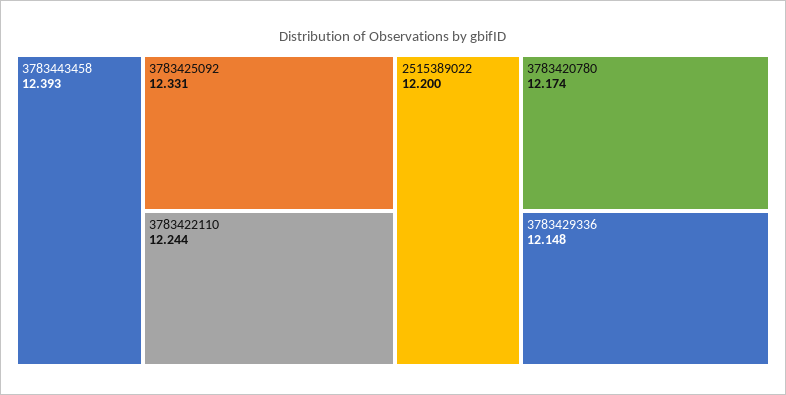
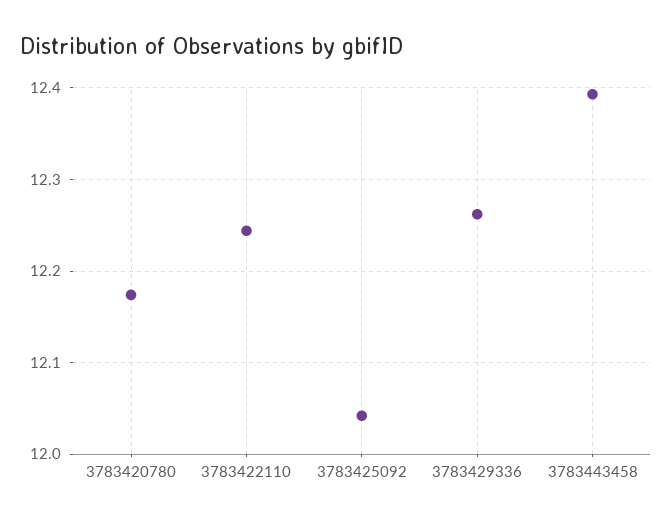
3783425092: 12.331 -> 12.04
2515389022: 12.2 -> none
3783429336: 12.148 -> 12.26

